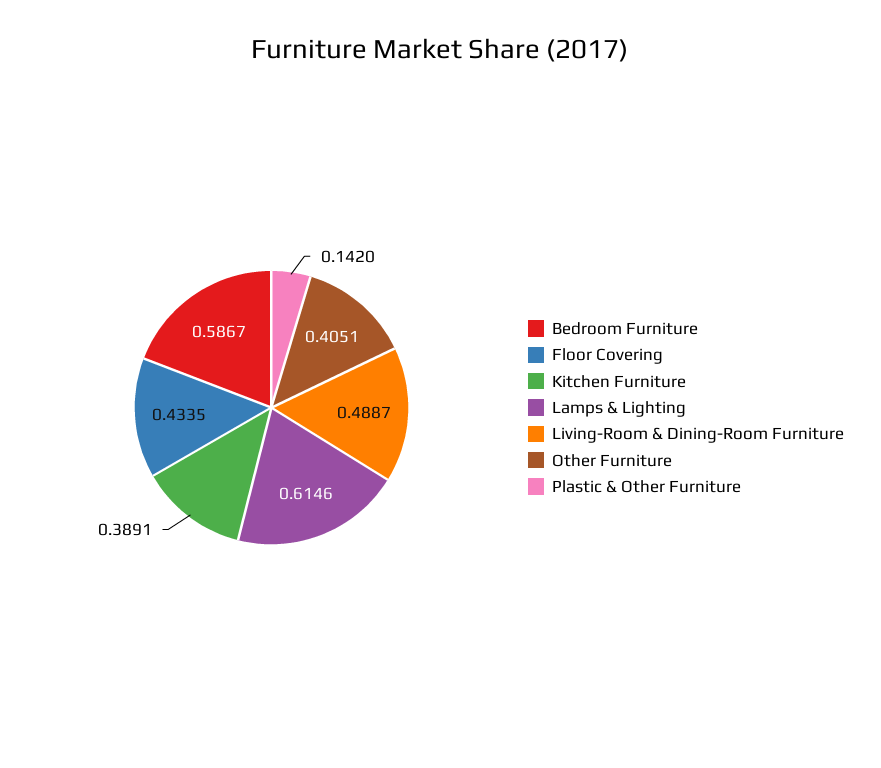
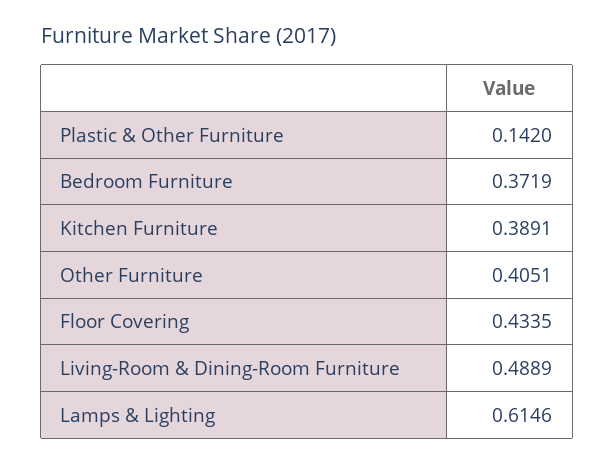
Bedroom Furniture: 0.5867 -> 0.3719
Living-Room & Dining-Room Furniture: 0.4887 -> 0.4889

